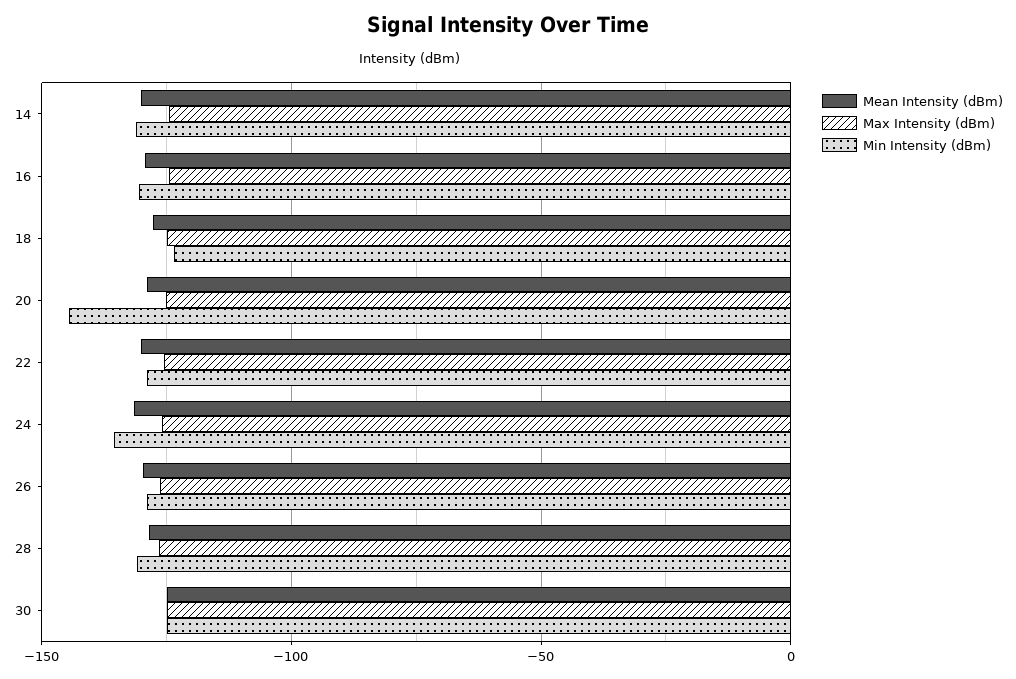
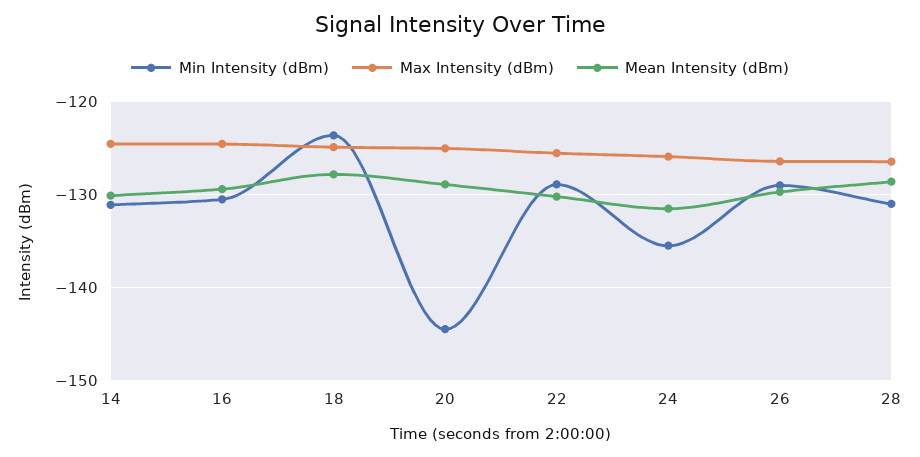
Mean Intensity (dBm), 30: -125 -> none
Max Intensity (dBm), 30: -125 -> none
Min Intensity (dBm), 30: -125 -> none

